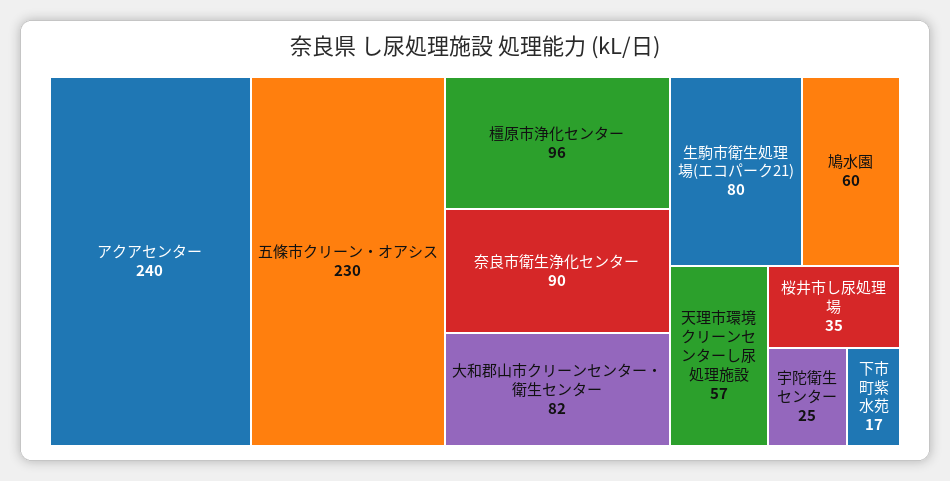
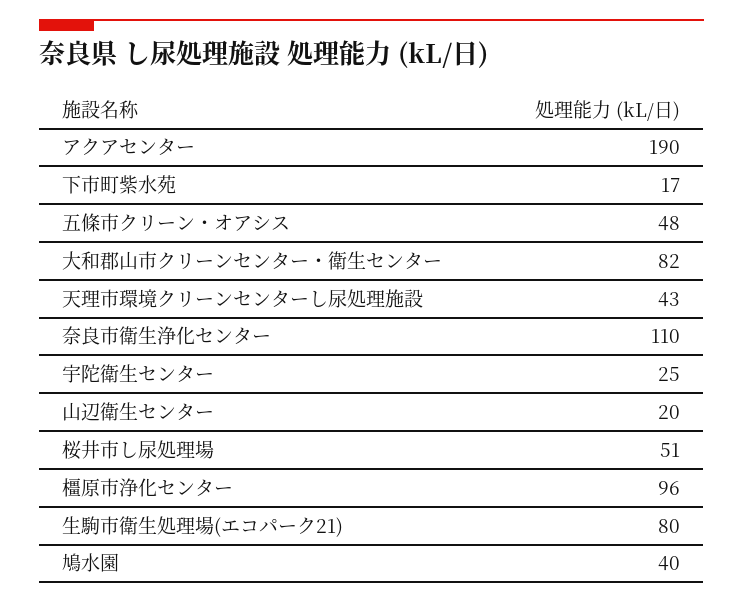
アクアセンター: 240 -> 190
五條市クリーン・オアシス: 230 -> 48
奈良市衛生浄化センター: 90 -> 110
鳩水園: 60 -> 40
天理市環境クリーンセンターし尿処理施設: 57 -> 43
桜井市し尿処理場: 35 -> 51
山辺衛生センター: none -> 20

